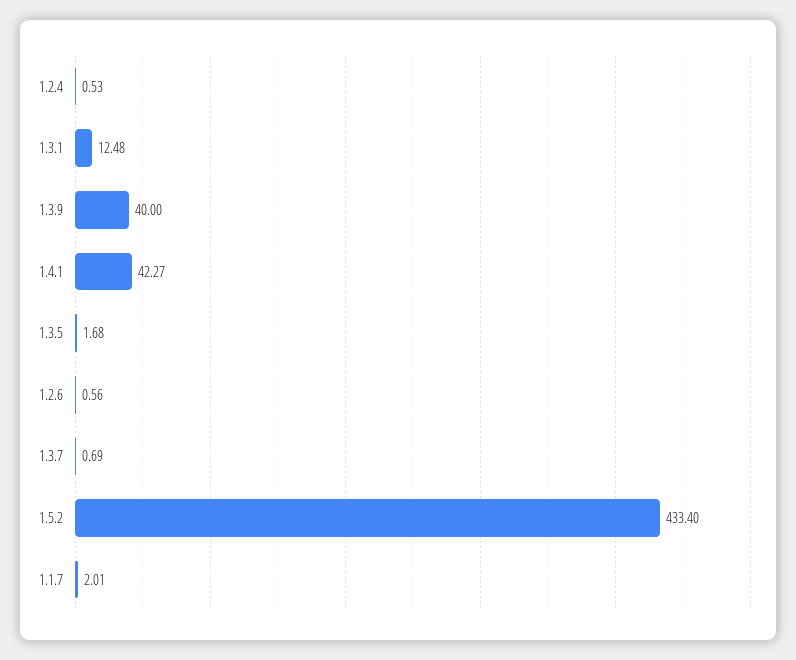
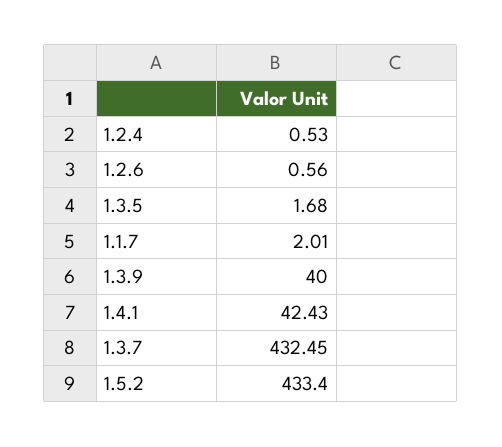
1.3.1: 12.48 -> none
1.4.1: 42.27 -> 42.43
1.3.7: 0.69 -> 432.45

